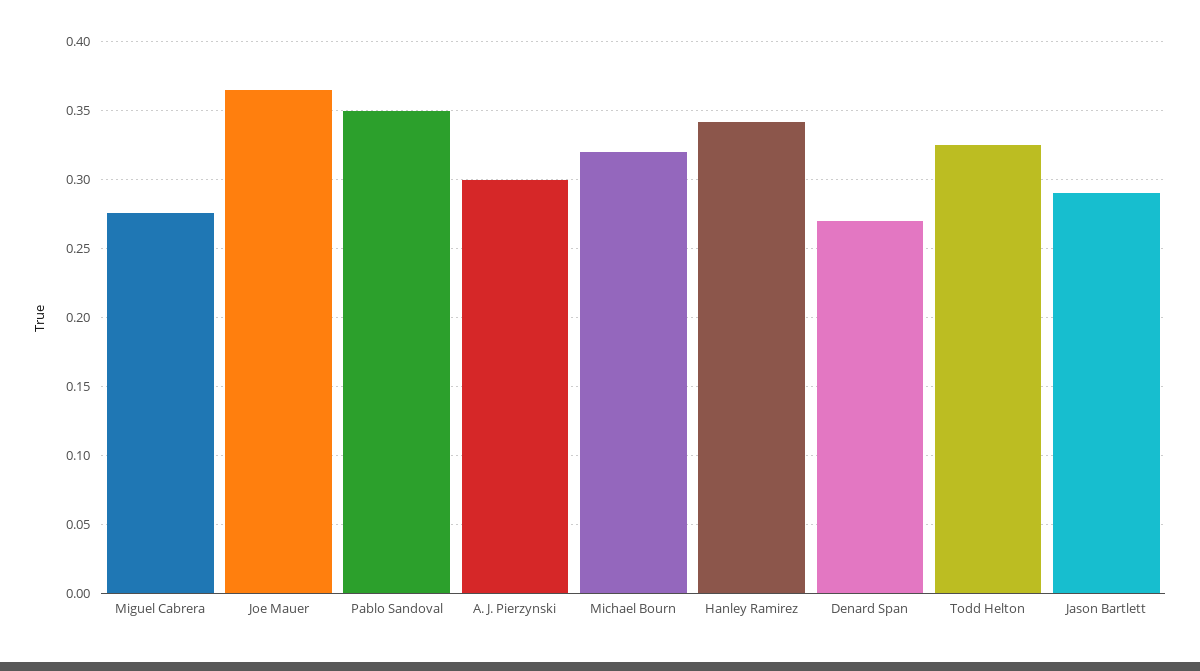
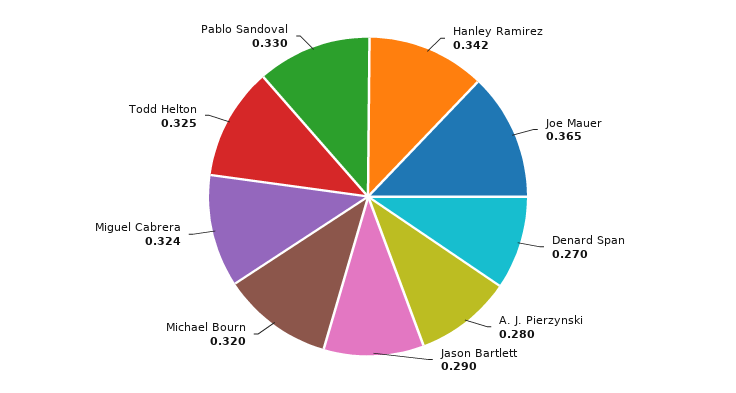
Miguel Cabrera: 0.275 -> 0.324
Pablo Sandoval: 0.35 -> 0.33
A. J. Pierzynski: 0.3 -> 0.28

